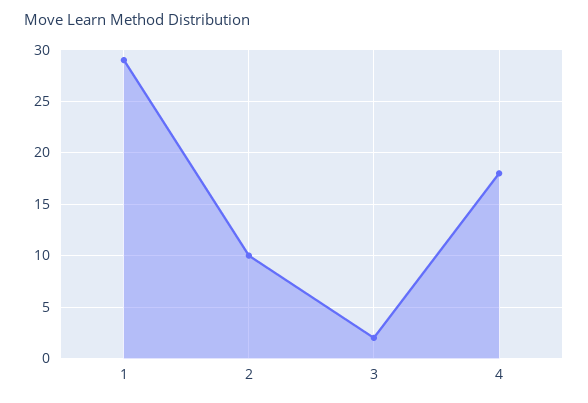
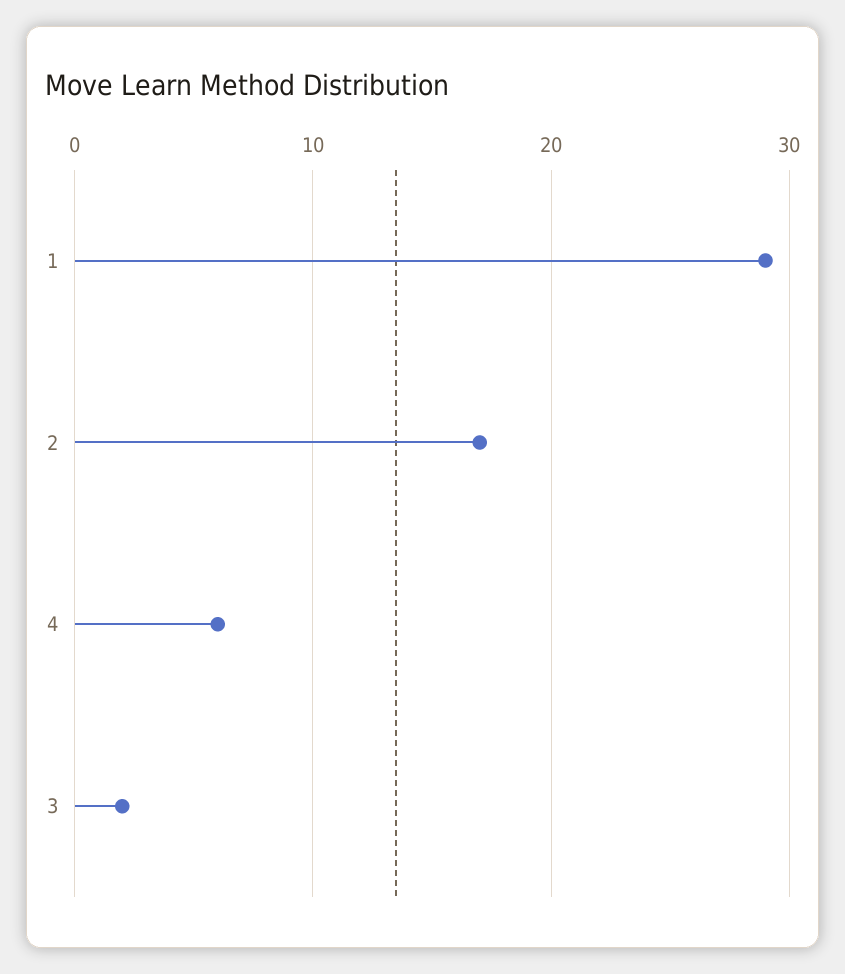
2: 10 -> 17
4: 18 -> 6

